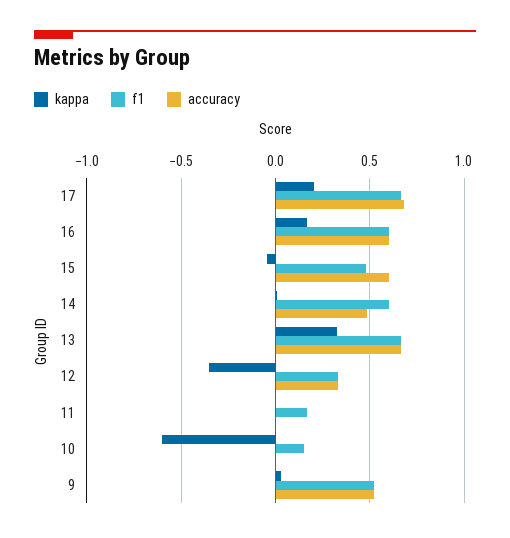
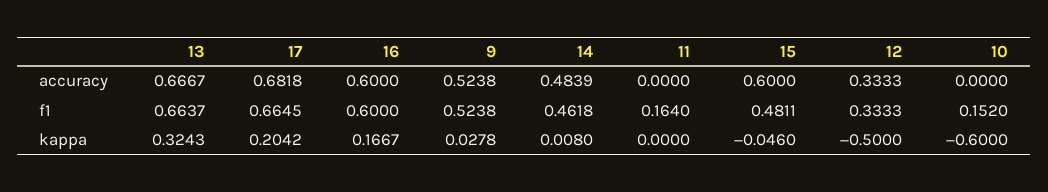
f1, 14: 0.6 -> 0.4618
kappa, 12: -0.35 -> -0.5

